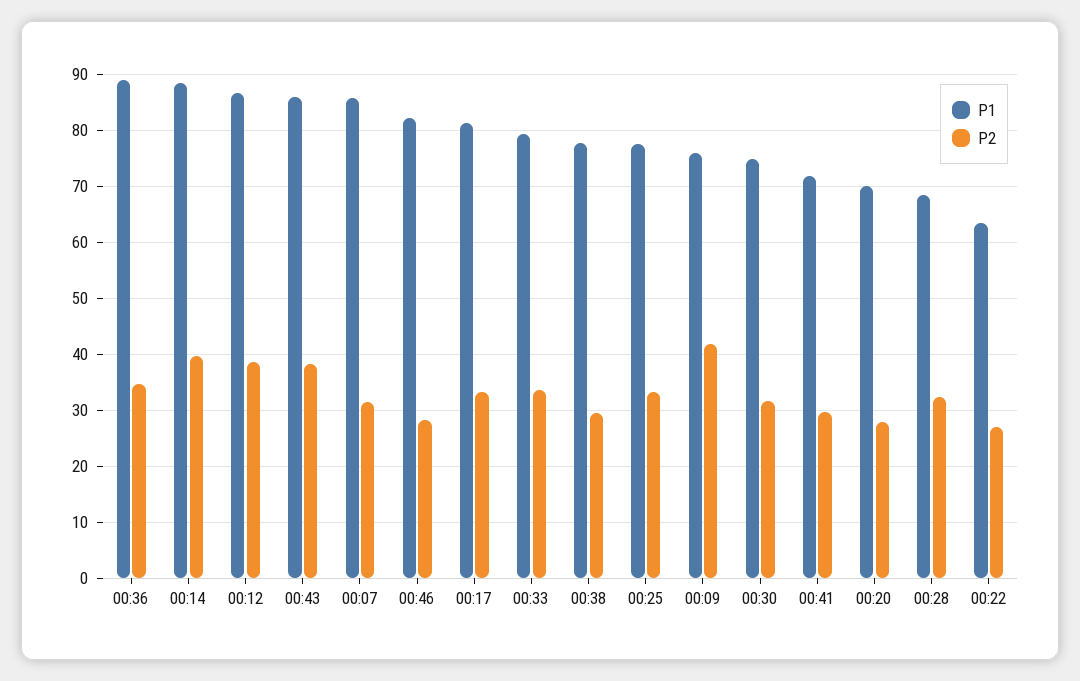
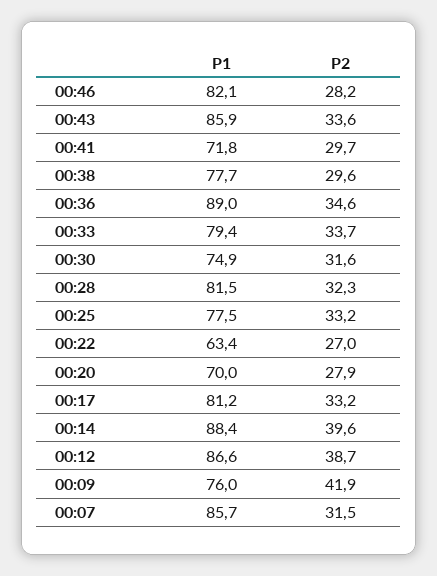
P2, 00:43: 38 -> 33.6
P1, 00:28: 68 -> 81.5

